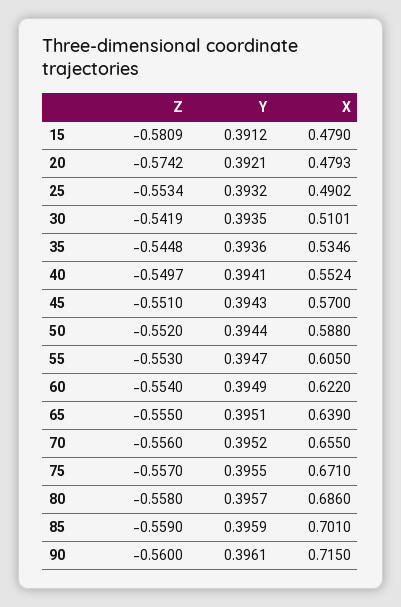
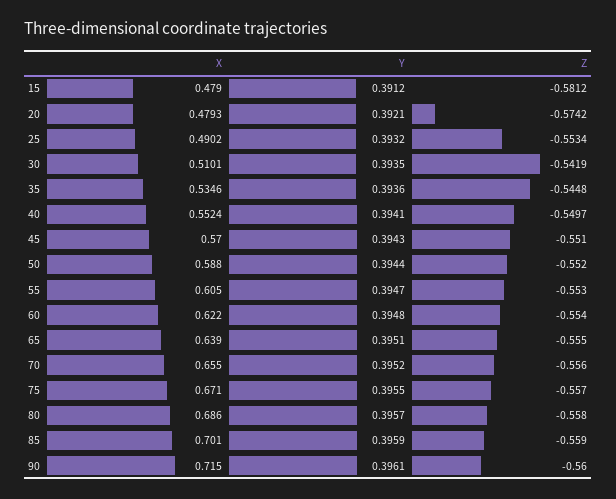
Z, 15: -0.5809 -> -0.5812
Y, 60: 0.3949 -> 0.3948

